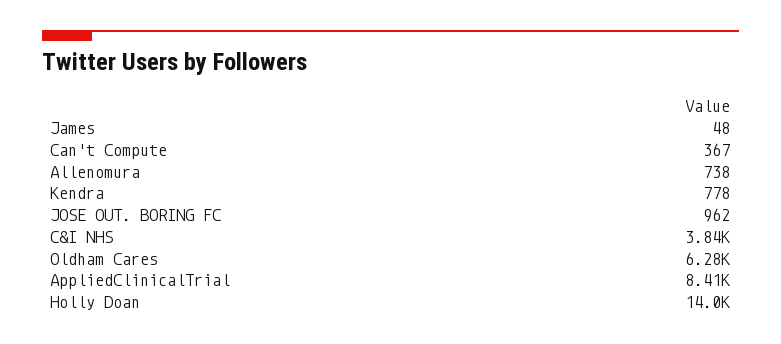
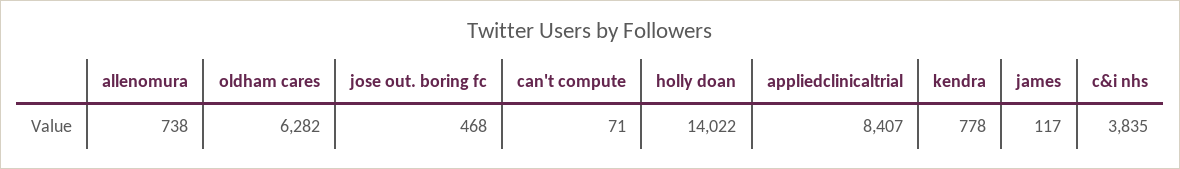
James: 48 -> 117
Can't Compute: 367 -> 71
JOSE OUT. BORING FC: 962 -> 468

